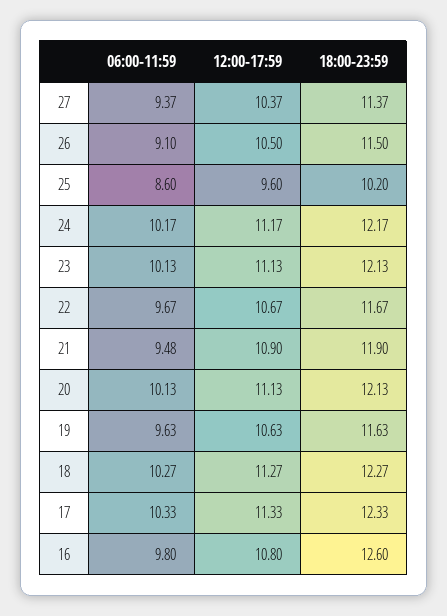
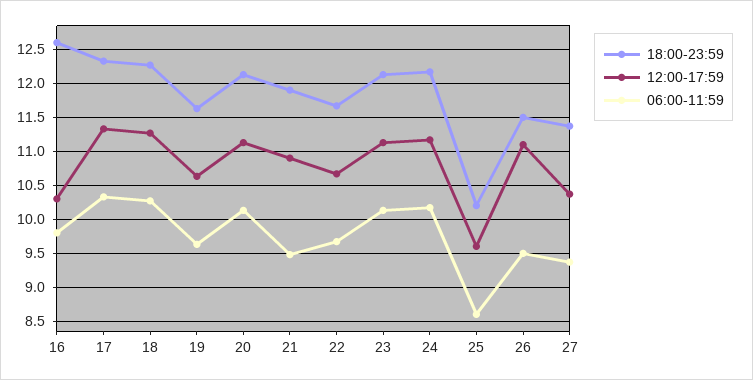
06:00-11:59, 26: 9.1 -> 9.5
12:00-17:59, 26: 10.5 -> 11.1
12:00-17:59, 16: 10.8 -> 10.3

